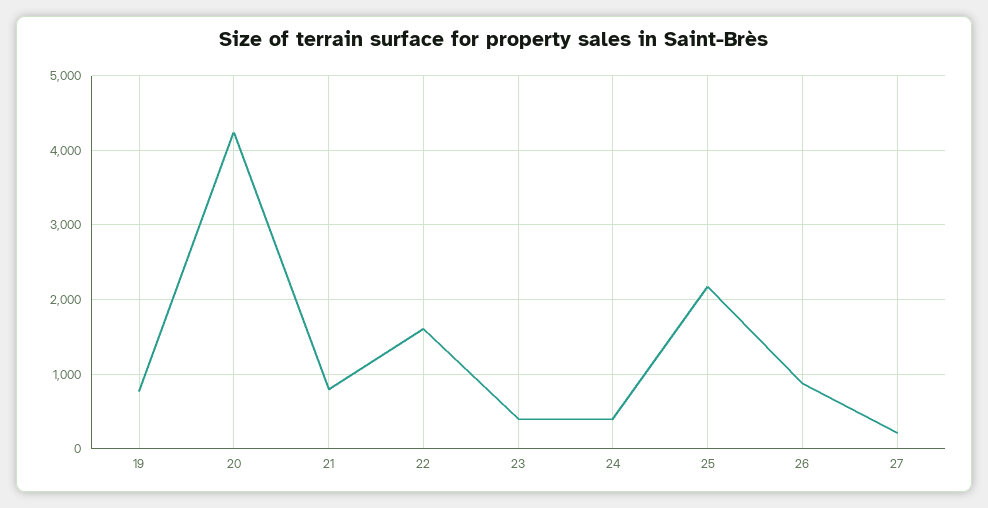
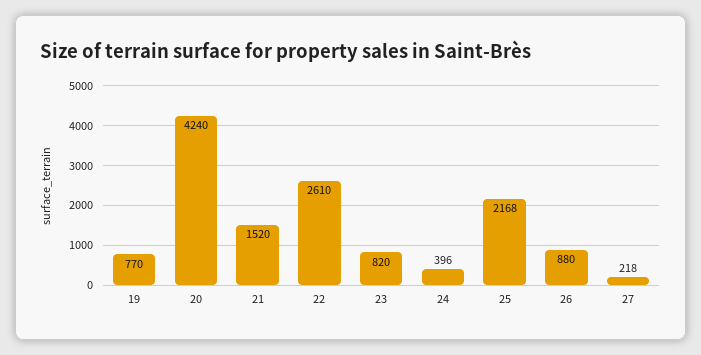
21: 800 -> 1520
22: 1600 -> 2610
23: 400 -> 820

